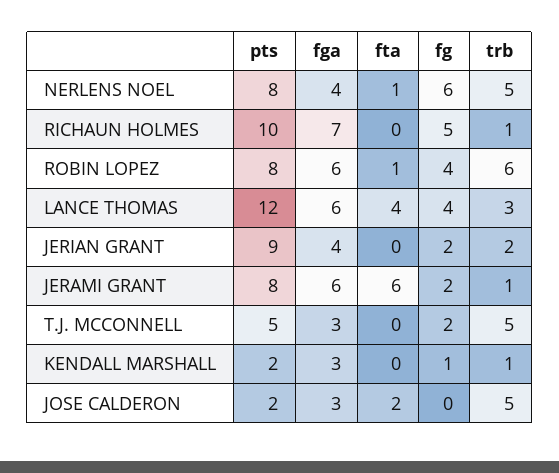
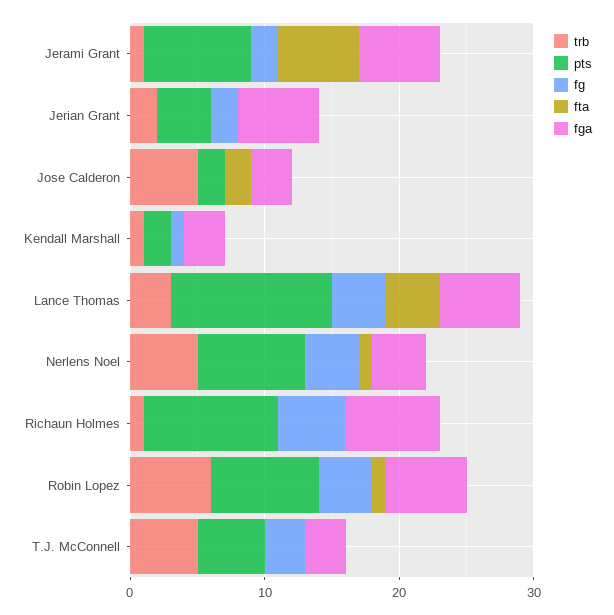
fg, NERLENS NOEL: 6 -> 4
pts, JERIAN GRANT: 9 -> 4
fga, JERIAN GRANT: 4 -> 6
fg, T.J. MCCONNELL: 2 -> 3

